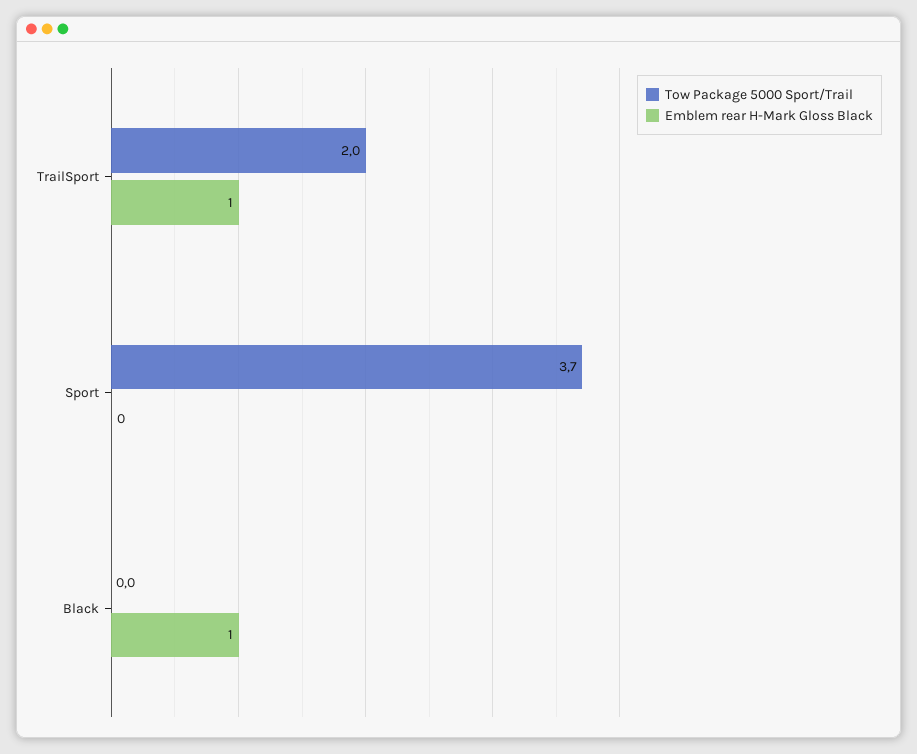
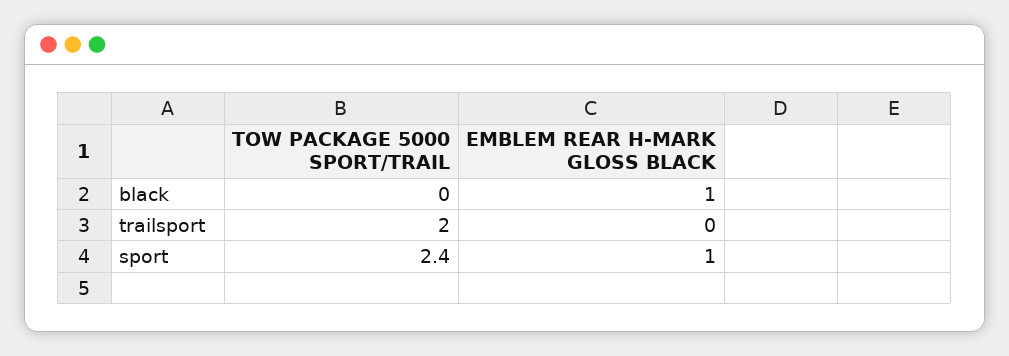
Emblem rear H-Mark Gloss Black, TrailSport: 1 -> 0
Tow Package 5000 Sport/Trail, Sport: 3.7 -> 2.4
Emblem rear H-Mark Gloss Black, Sport: 0 -> 1

